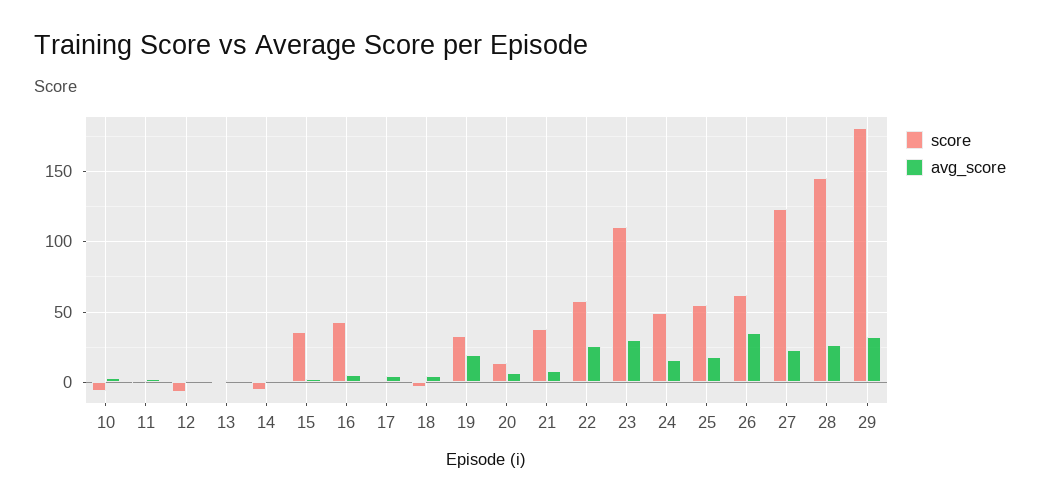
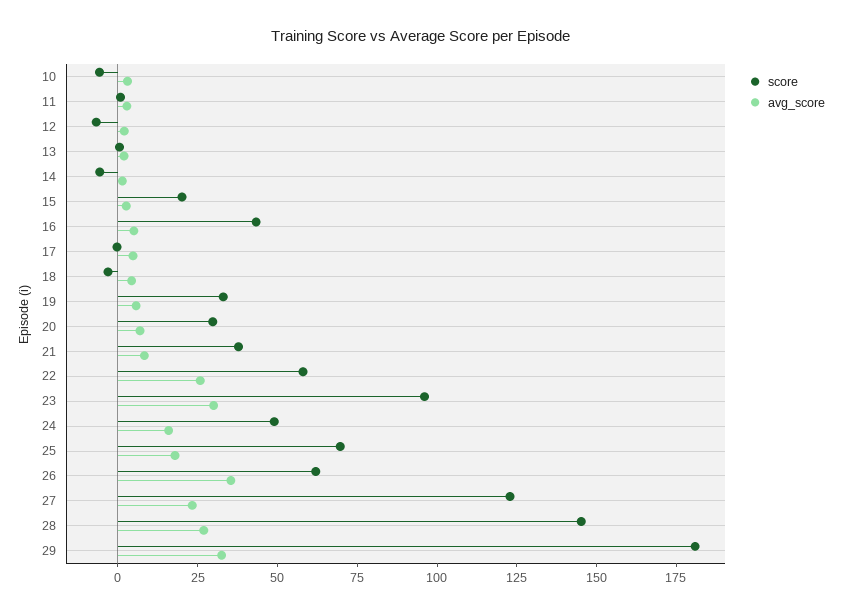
score, 15: 35 -> 20
avg_score, 19: 20 -> 5
score, 20: 15 -> 30
score, 23: 110 -> 95
score, 25: 55 -> 70

